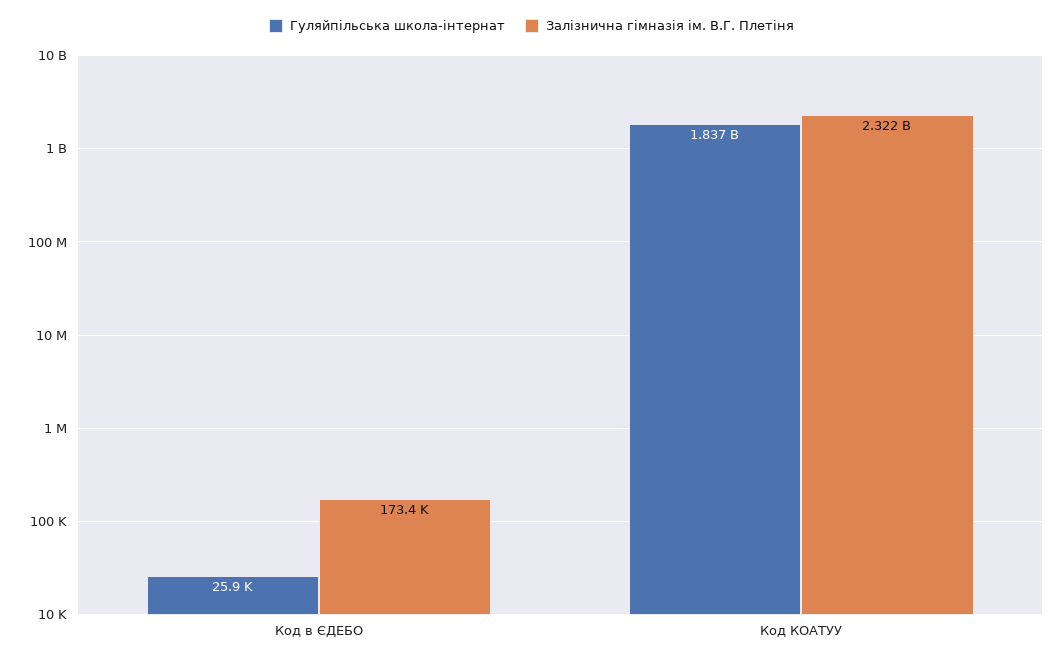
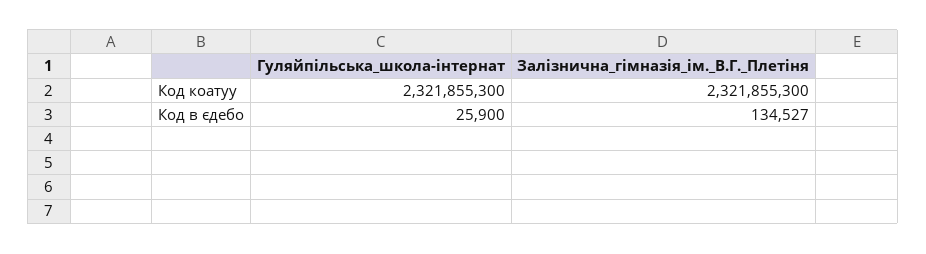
Залізнична гімназія ім. В.Г. Плетіня, Код в ЄДЕБО: 173400 -> 134527
Гуляйпільська школа-інтернат, Код КОАТУУ: 1837000000 -> 2321855300

